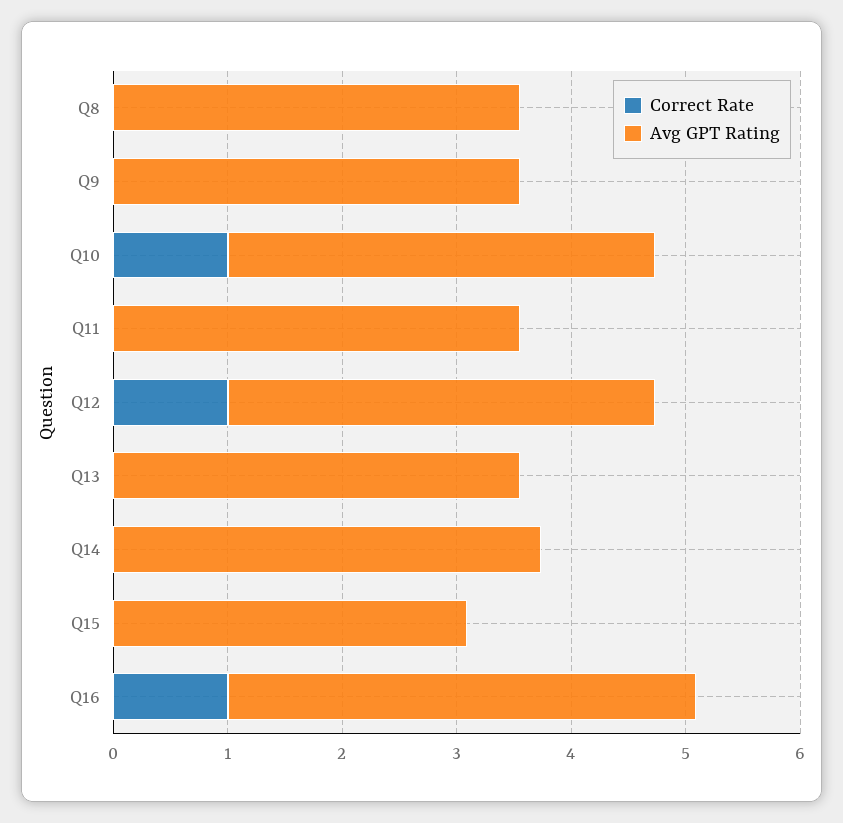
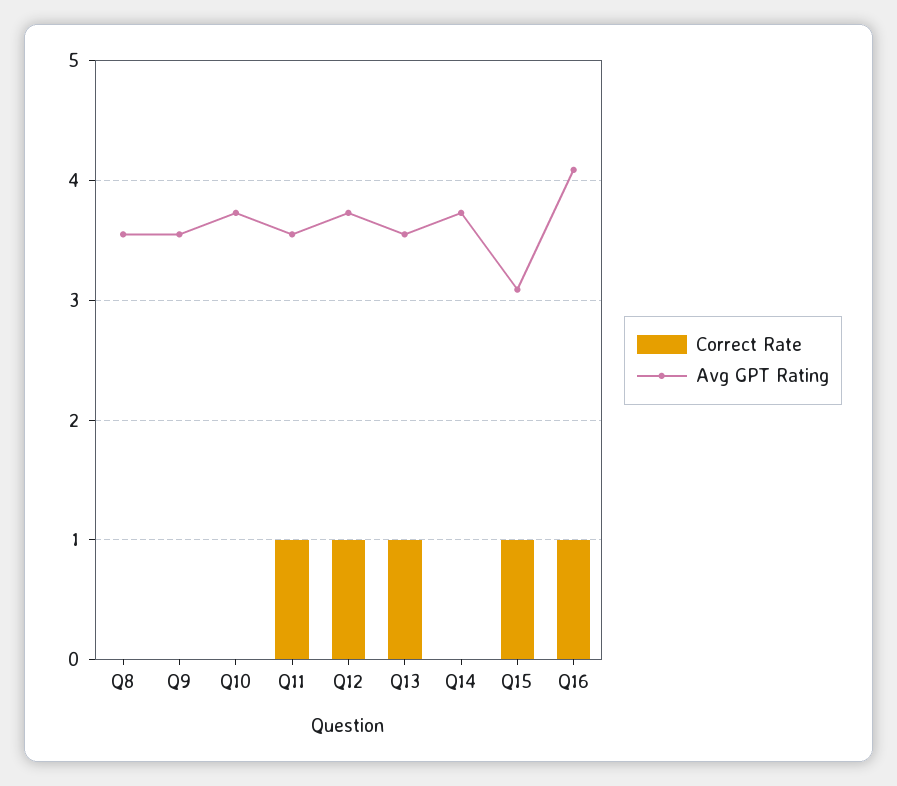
Correct Rate, Q10: 1 -> 0
Correct Rate, Q11: 0 -> 1
Correct Rate, Q13: 0 -> 1
Correct Rate, Q15: 0 -> 1

